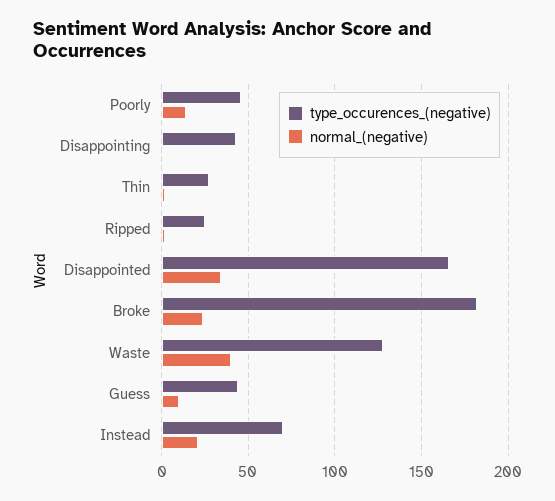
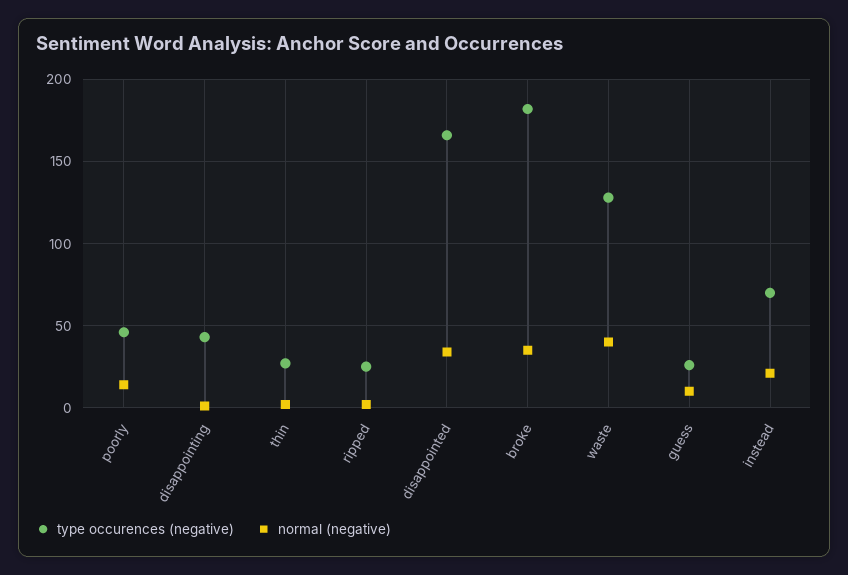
normal_(negative), Broke: 25 -> 35
type_occurences_(negative), Guess: 45 -> 25

